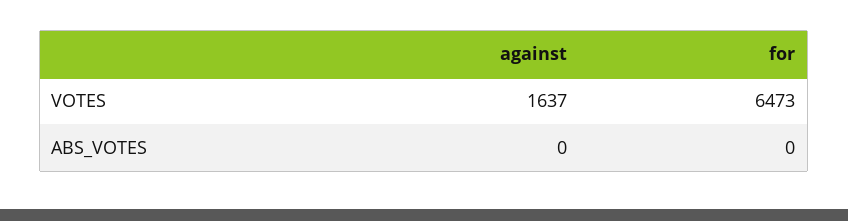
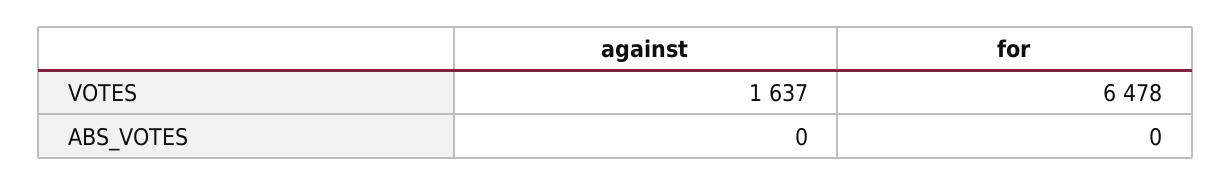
for, VOTES: 6473 -> 6478

